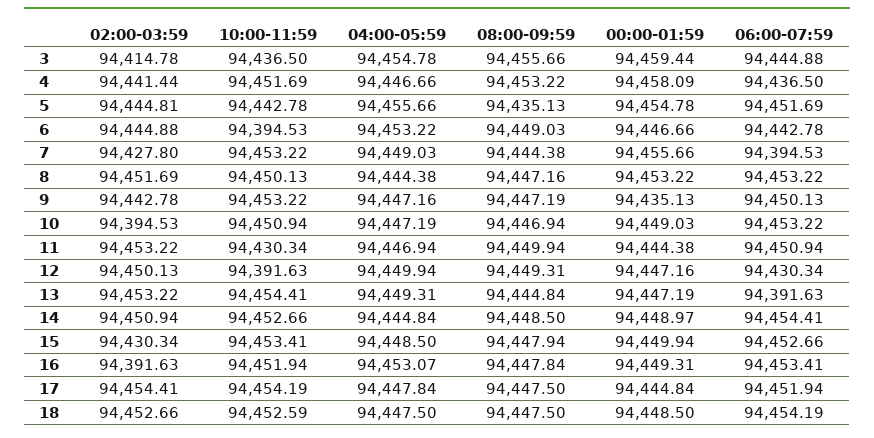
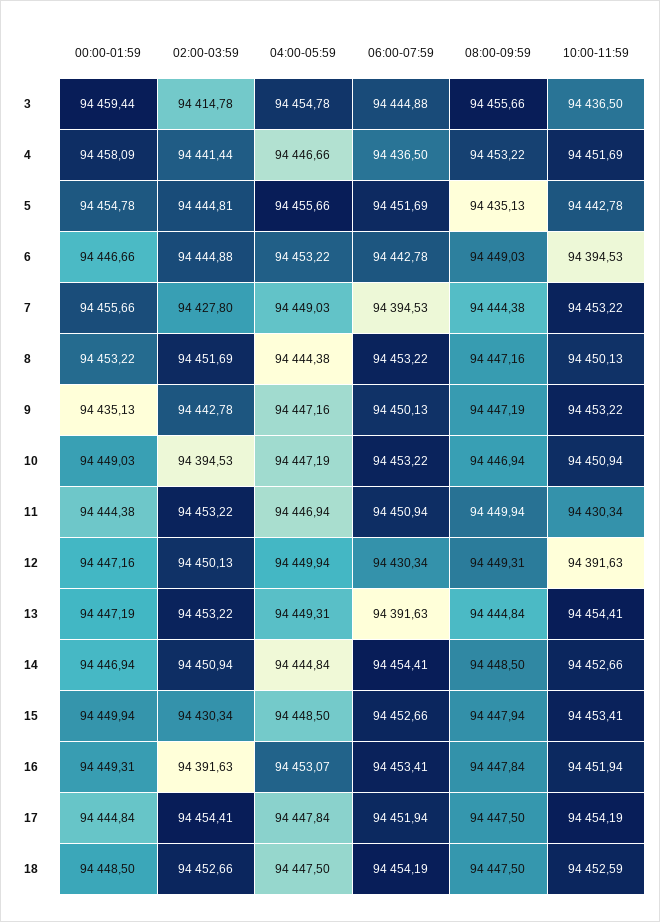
00:00-01:59, 14: 94448.97 -> 94446.94

